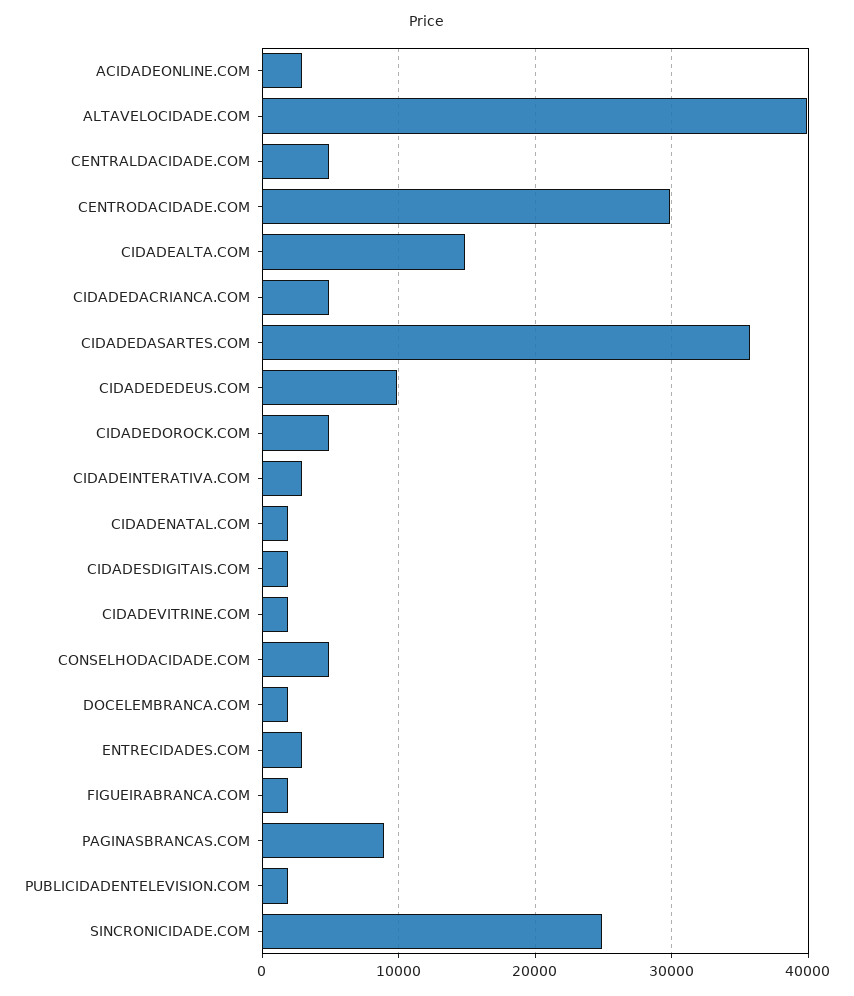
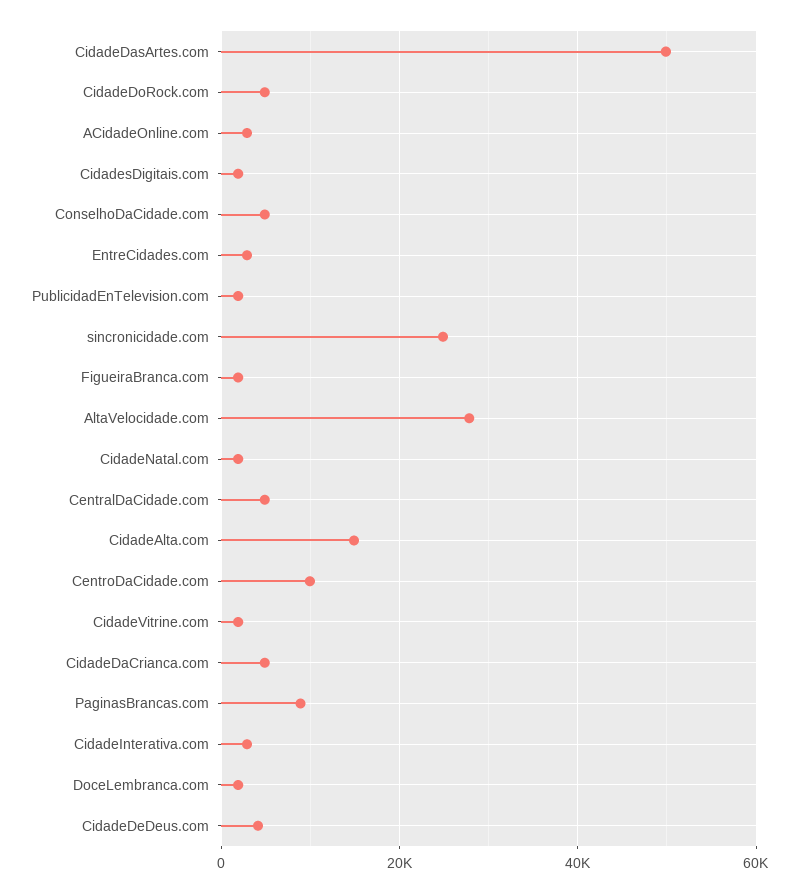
ALTAVELOCIDADE.COM: 40000 -> 28000
CENTRODACIDADE.COM: 30000 -> 10000
CIDADEDASARTES.COM: 36000 -> 50000
CIDADEDEDEUS.COM: 10000 -> 4000

